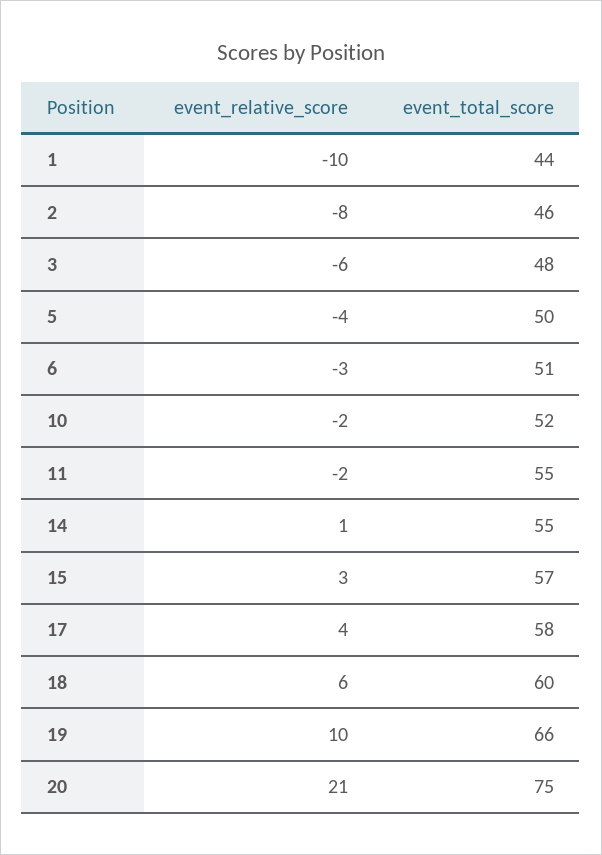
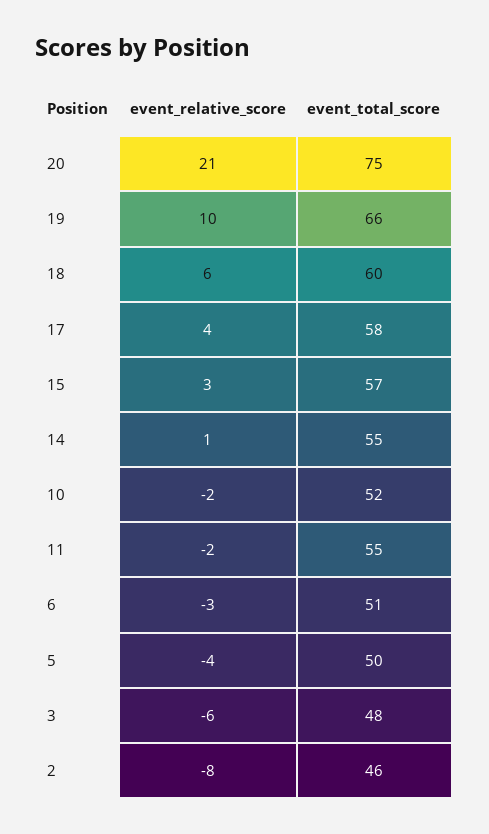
event_relative_score, 1: -10 -> none
event_total_score, 1: 44 -> none

